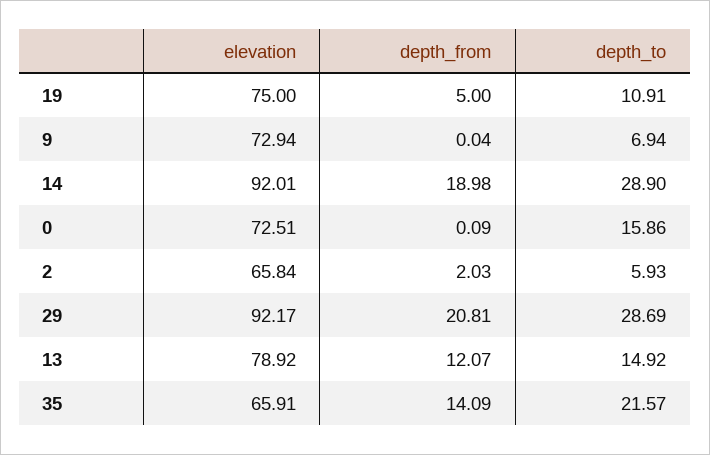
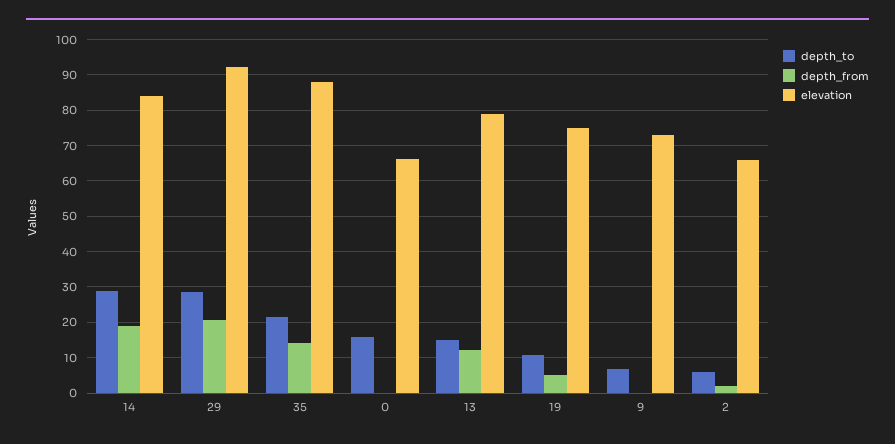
elevation, 14: 92.01 -> 84
elevation, 0: 72.51 -> 66
elevation, 35: 65.91 -> 88

